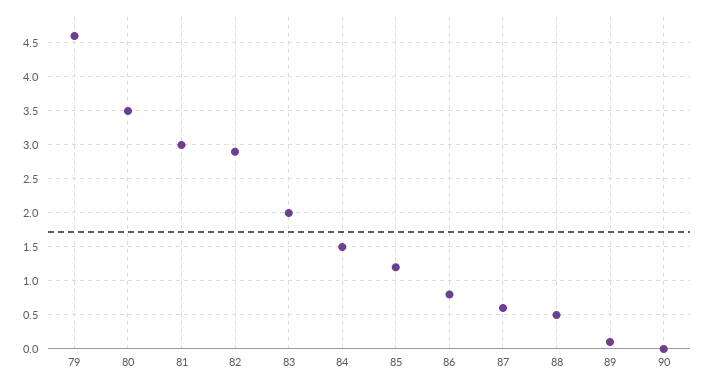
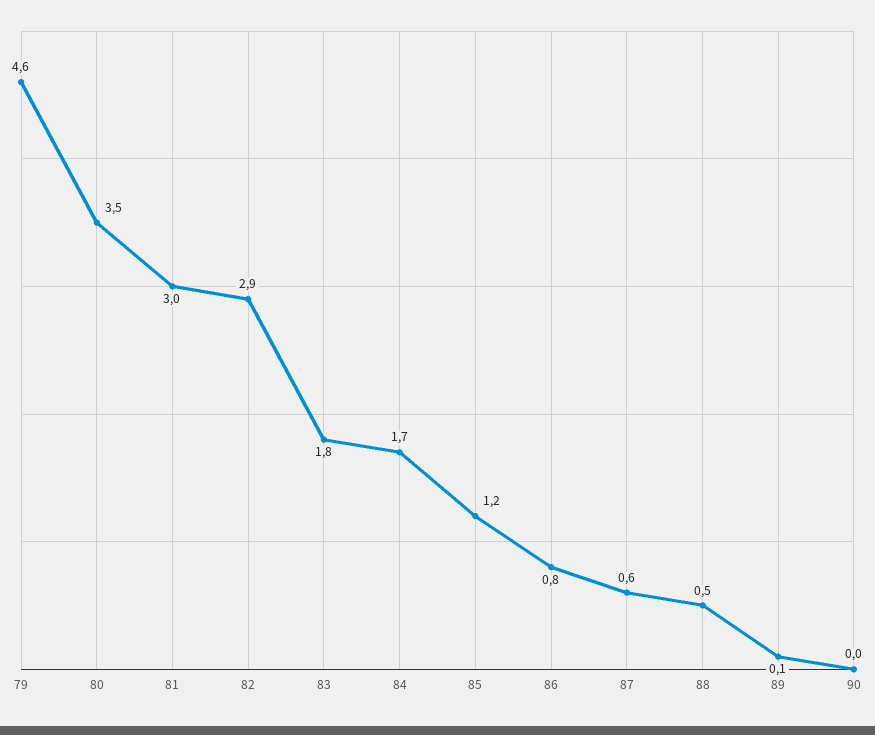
83: 2 -> 1.8
84: 1.5 -> 1.7

